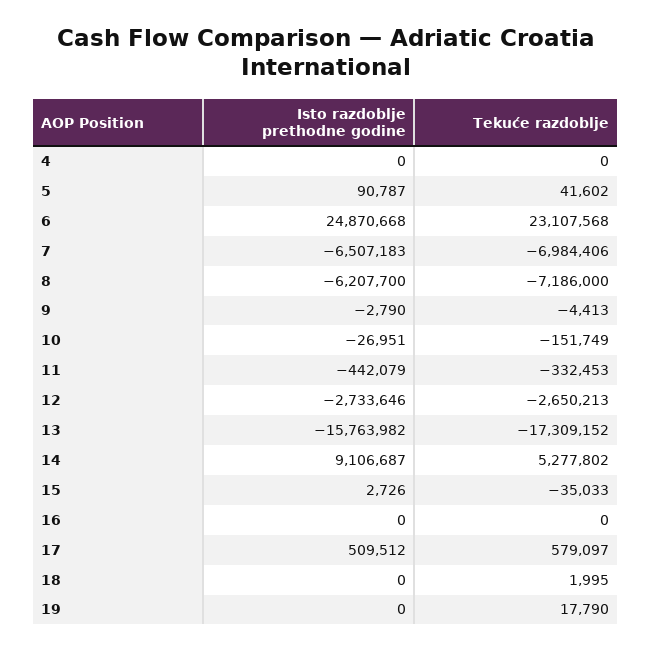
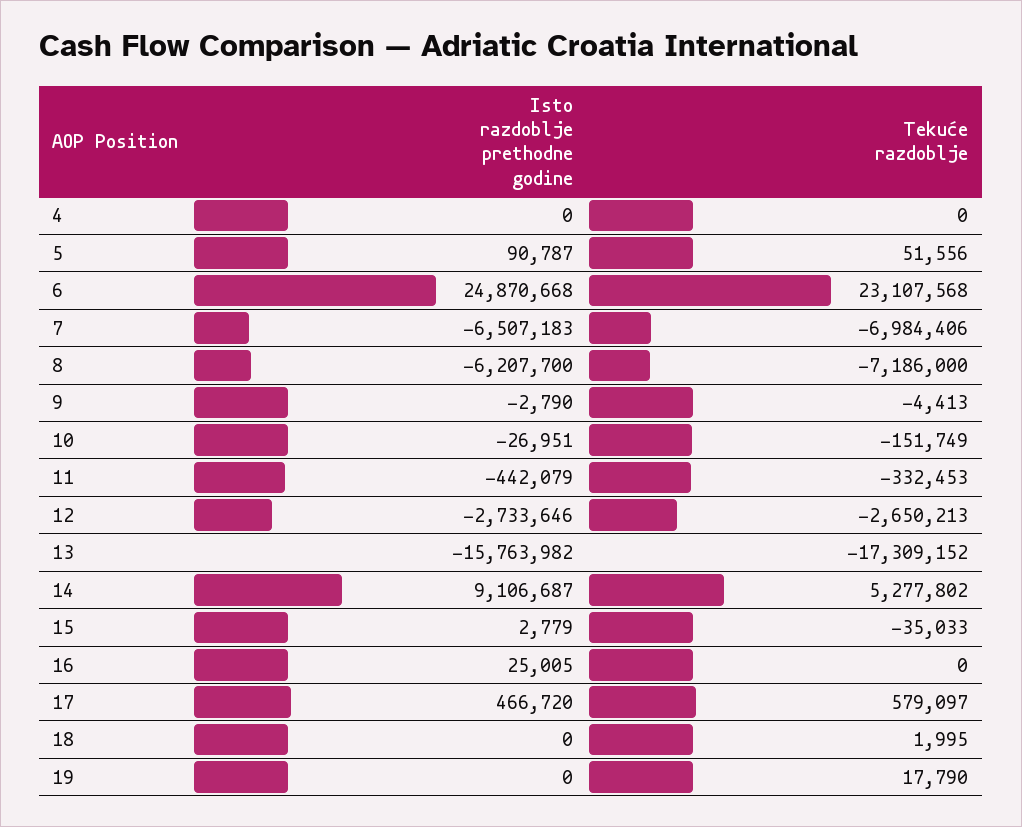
Tekuće razdoblje, 5: 41602 -> 51556
Isto razdoblje prethodne godine, 15: 2726 -> 2779
Isto razdoblje prethodne godine, 16: 0 -> 25005
Isto razdoblje prethodne godine, 17: 509512 -> 466720

